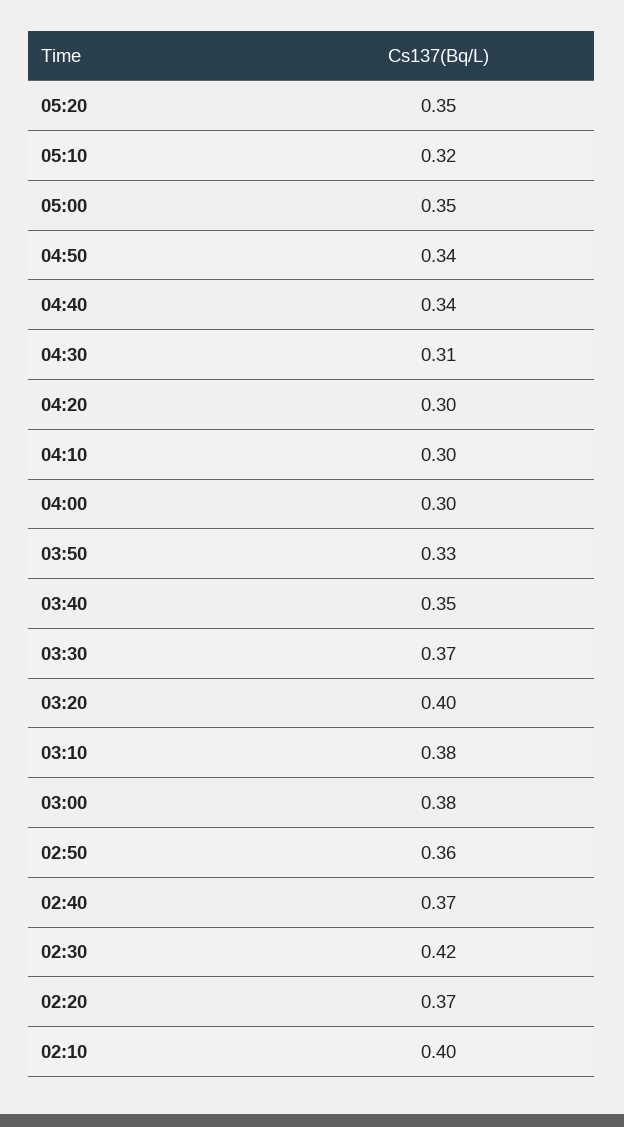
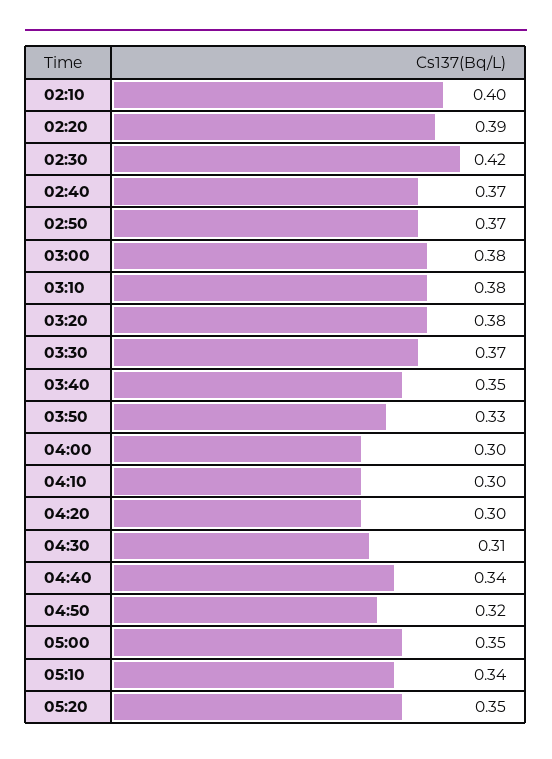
05:10: 0.32 -> 0.34
04:50: 0.34 -> 0.32
03:20: 0.4 -> 0.38
02:50: 0.36 -> 0.37
02:20: 0.37 -> 0.39

